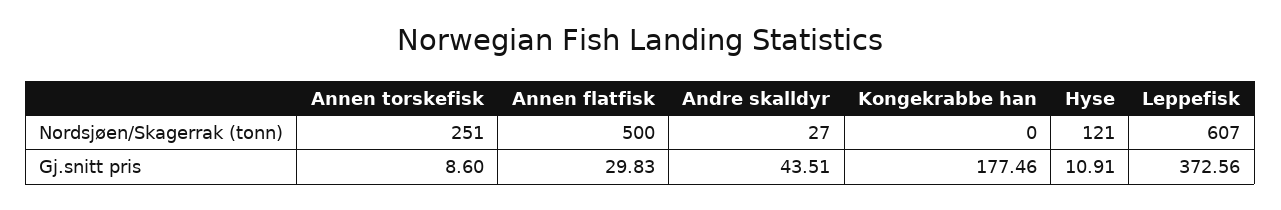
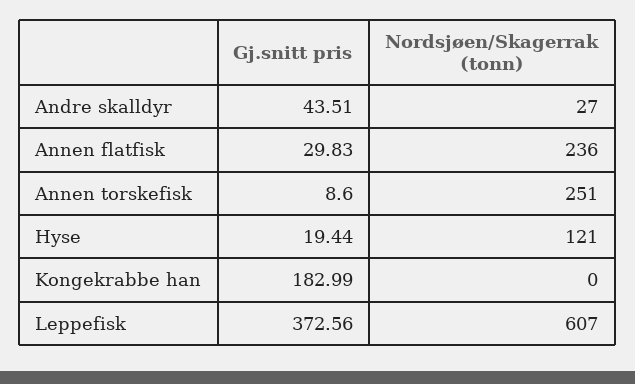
Annen flatfisk, Nordsjøen/Skagerrak (tonn): 500 -> 236
Kongekrabbe han, Gj.snitt pris: 177.46 -> 182.99
Hyse, Gj.snitt pris: 10.91 -> 19.44

